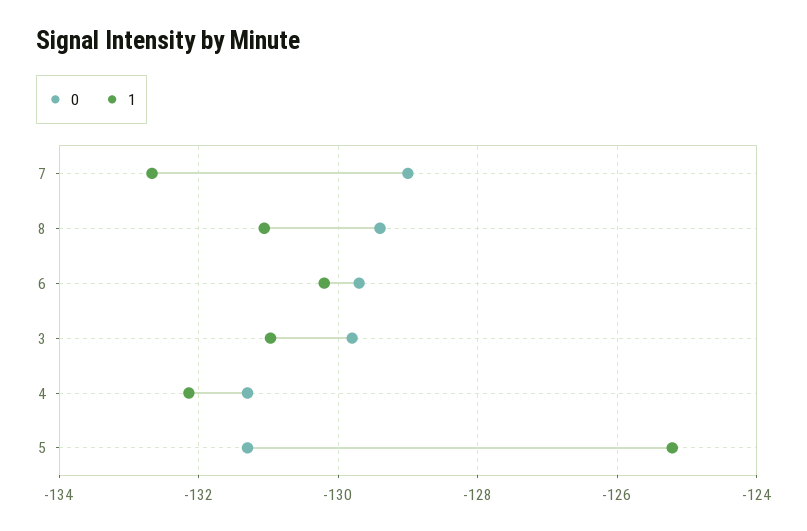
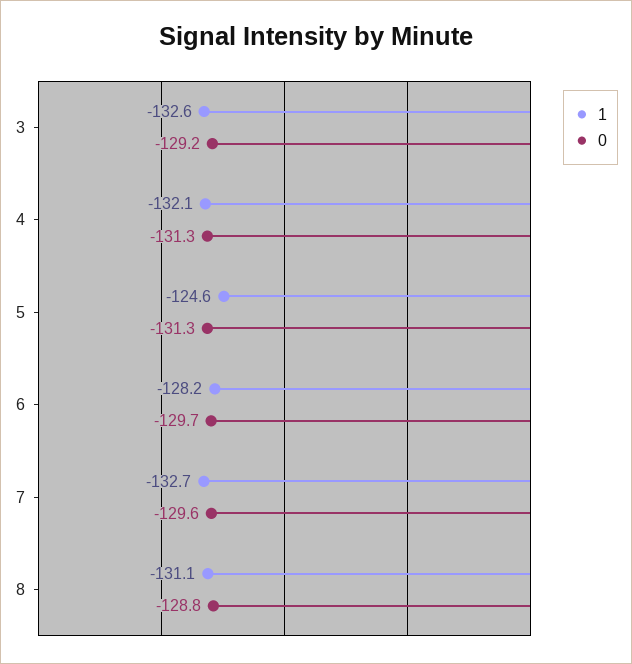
0, 7: -129 -> -129.6
0, 8: -129.4 -> -128.8
1, 6: -130.2 -> -128.2
0, 3: -129.8 -> -129.2
1, 3: -131 -> -132.6
1, 5: -125.2 -> -124.6

